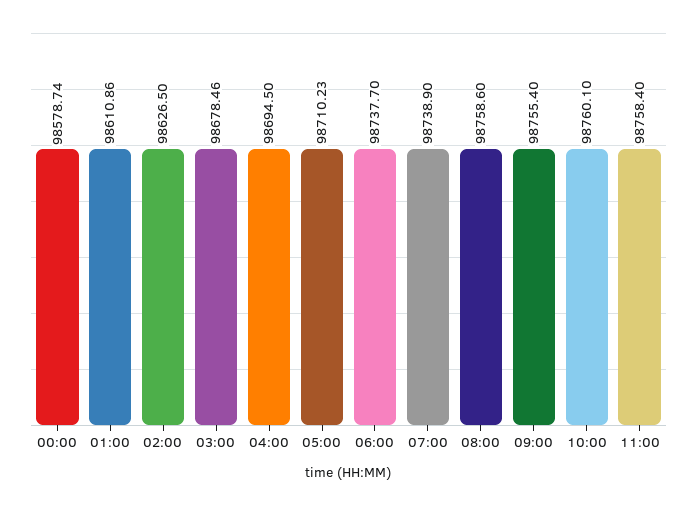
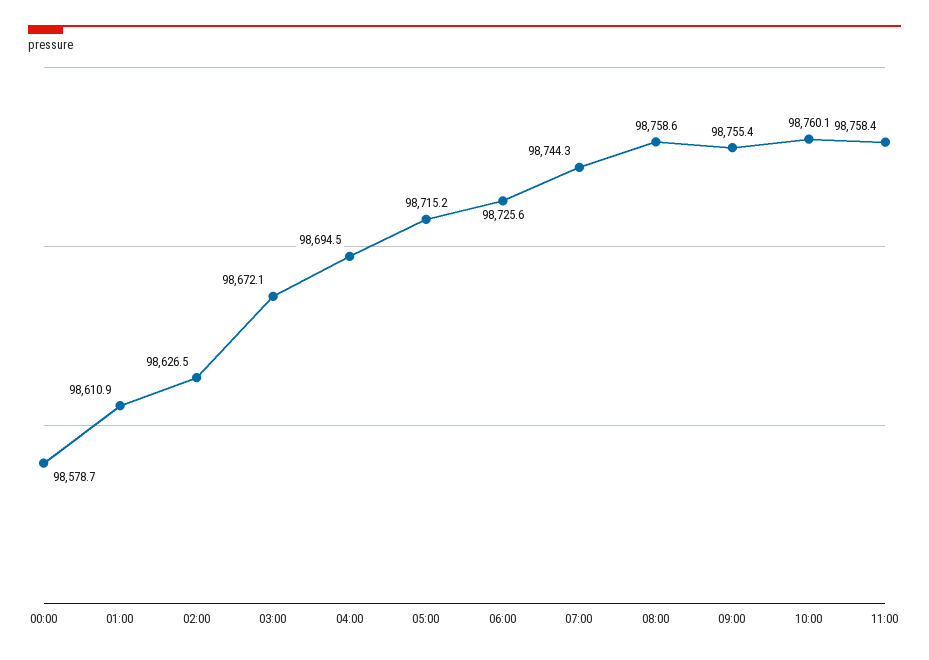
03:00: 98678.46 -> 98672.1
05:00: 98710.23 -> 98715.2
06:00: 98737.7 -> 98725.6
07:00: 98738.9 -> 98744.3

